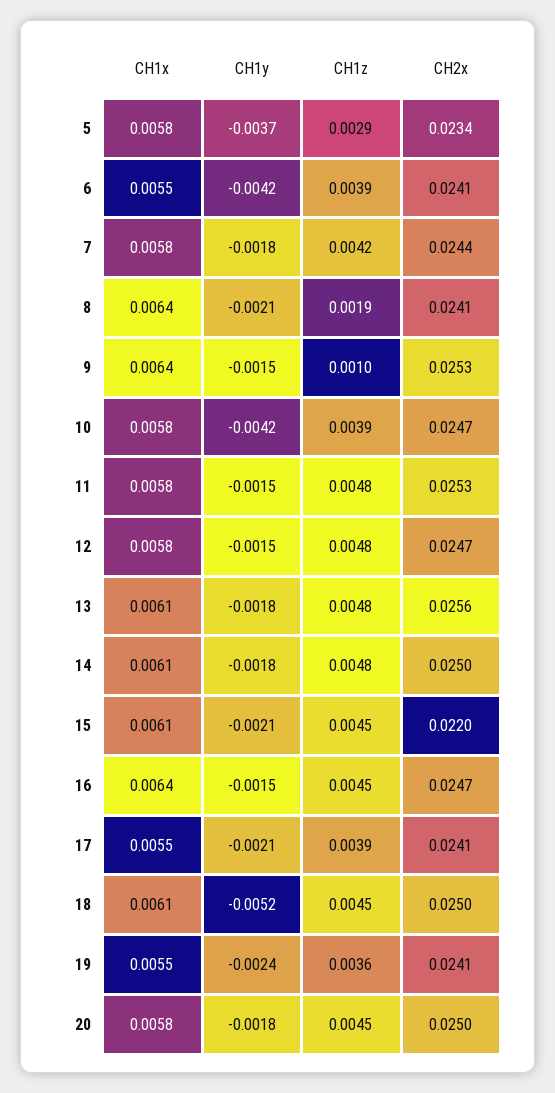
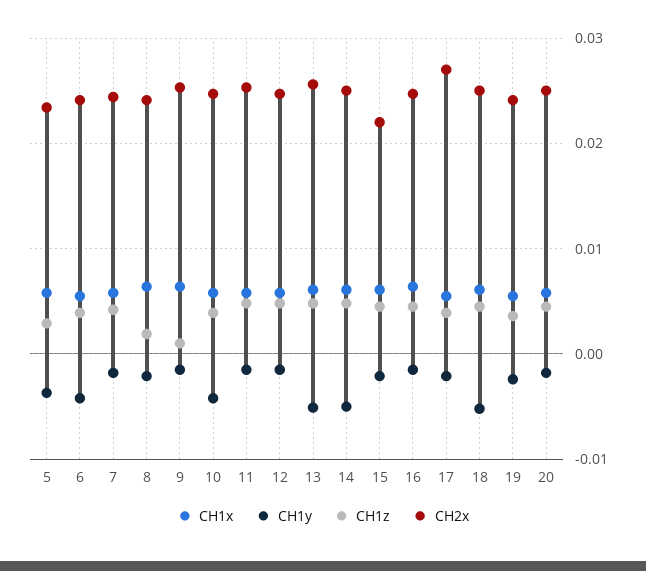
CH1y, 13: -0.0018 -> -0.005
CH1y, 14: -0.0018 -> -0.005
CH2x, 17: 0.0241 -> 0.027

